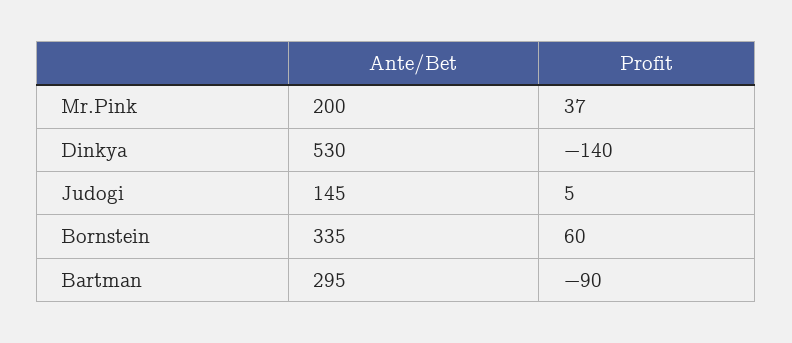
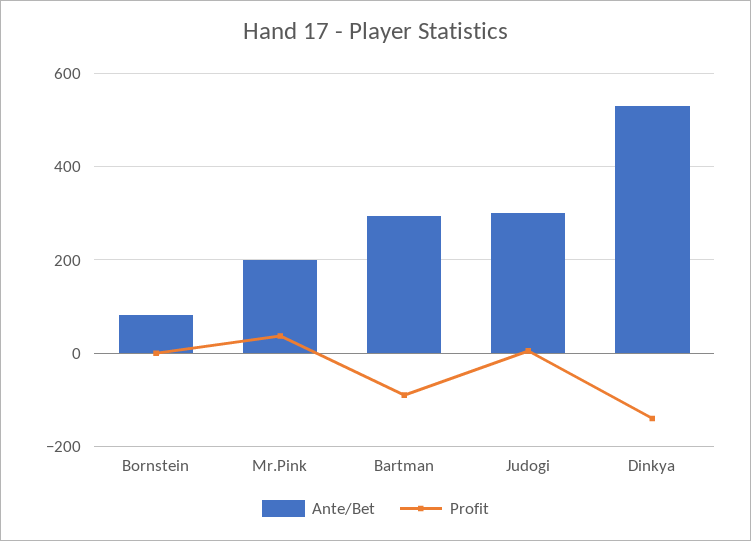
Ante/Bet, Judogi: 145 -> 300
Ante/Bet, Bornstein: 335 -> 80
Profit, Bornstein: 60 -> 0

